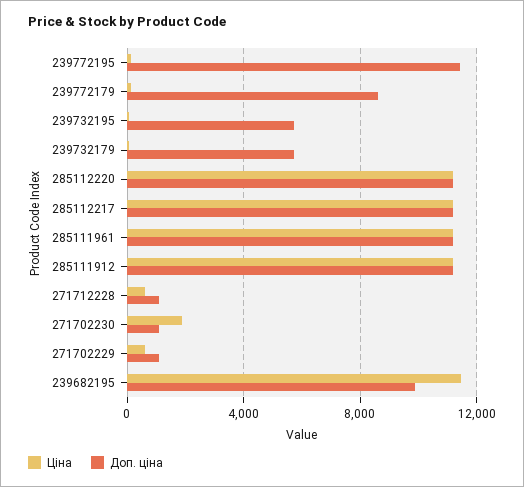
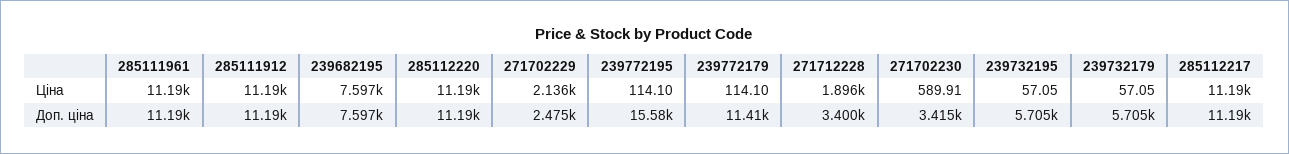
Доп. ціна, 239772195: 11500 -> 15580
Доп. ціна, 239772179: 8500 -> 11410
Ціна, 271712228: 500 -> 1896
Доп. ціна, 271712228: 1000 -> 3400
Ціна, 271702230: 2000 -> 589.91
Доп. ціна, 271702230: 1000 -> 3415
Ціна, 271702229: 500 -> 2136
Доп. ціна, 271702229: 1000 -> 2475
Ціна, 239682195: 11500 -> 7597
Доп. ціна, 239682195: 10000 -> 7597

